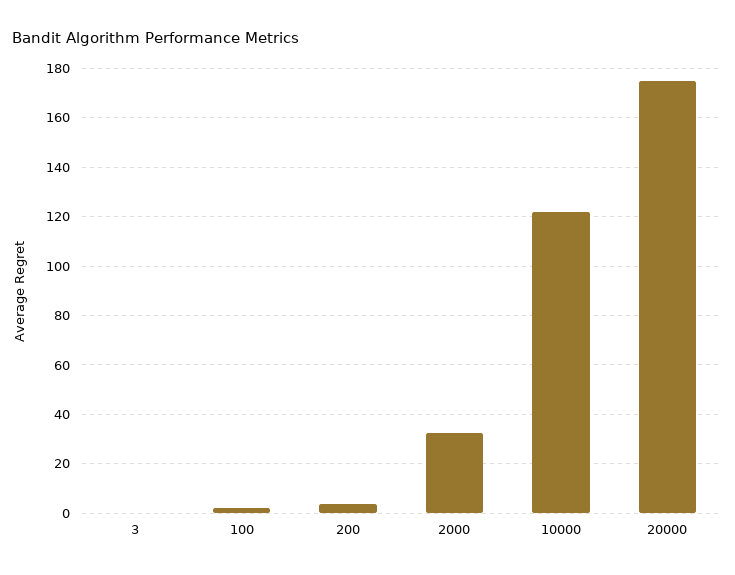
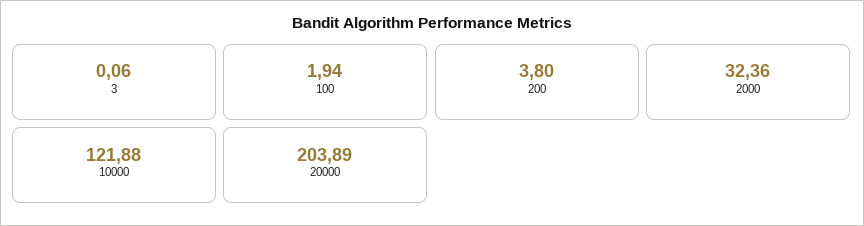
20000: 175 -> 203.89

